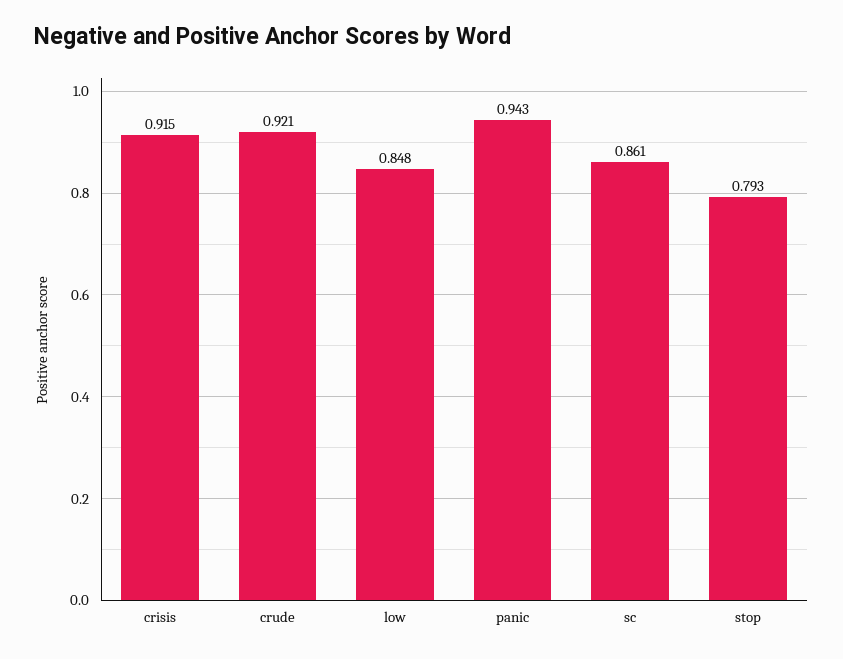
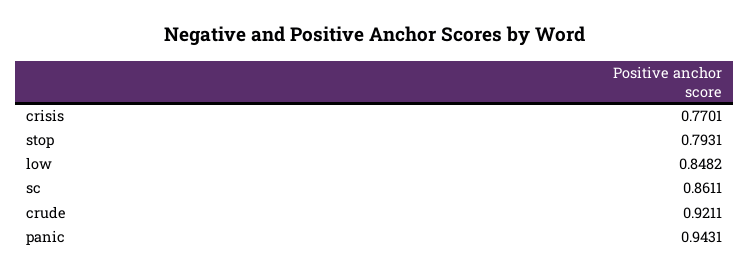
crisis: 0.915 -> 0.7701

